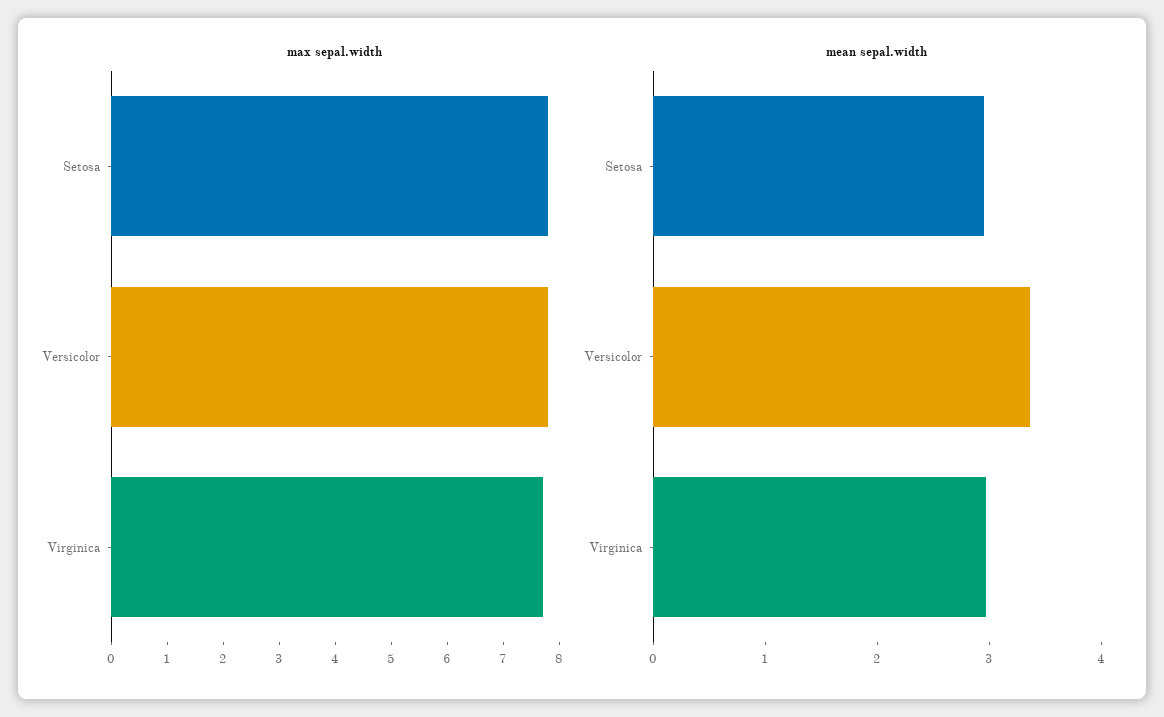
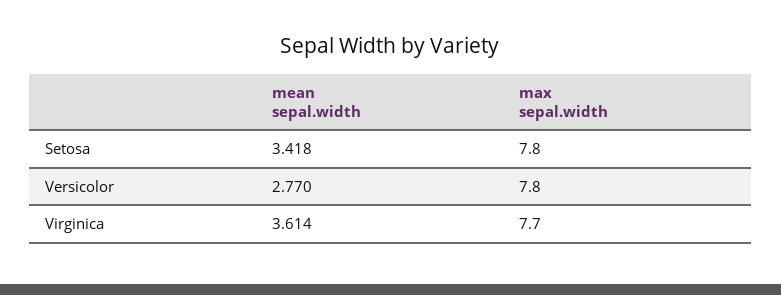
mean sepal.width, Setosa: 3 -> 3.418
mean sepal.width, Versicolor: 3.4 -> 2.77
mean sepal.width, Virginica: 3 -> 3.614

